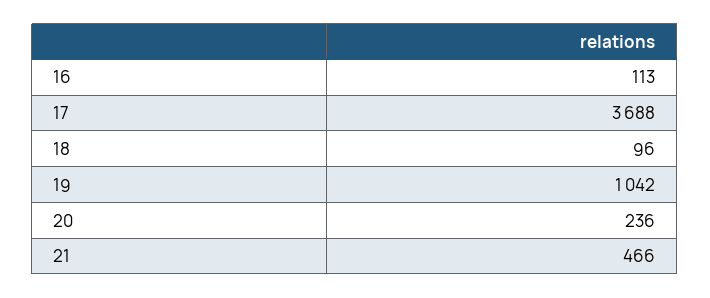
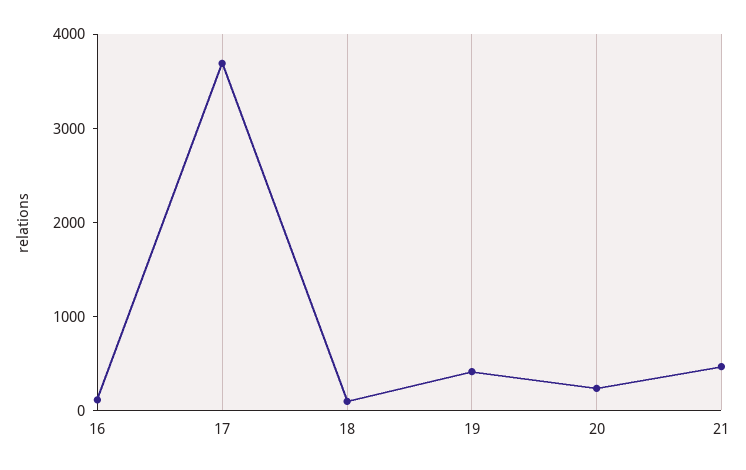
19: 1042 -> 400

